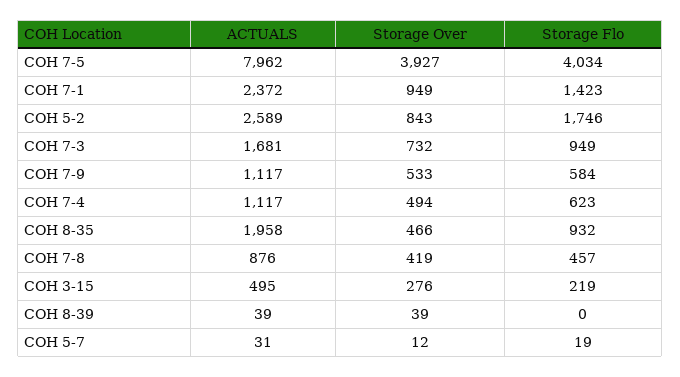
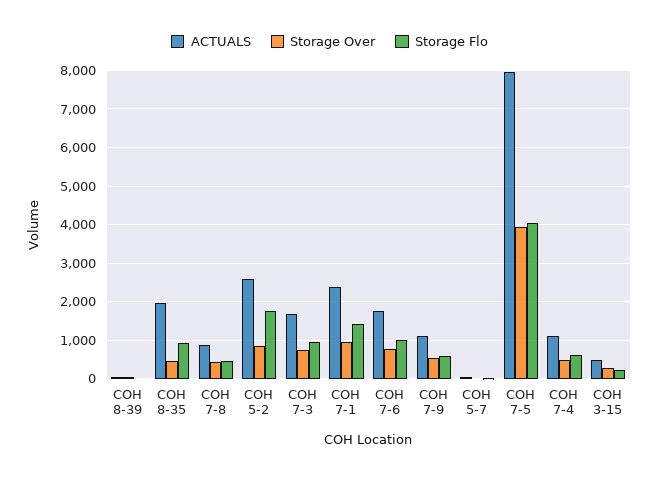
ACTUALS, COH 7-6: none -> 1800
Storage Over, COH 7-6: none -> 800
Storage Flo, COH 7-6: none -> 1000

